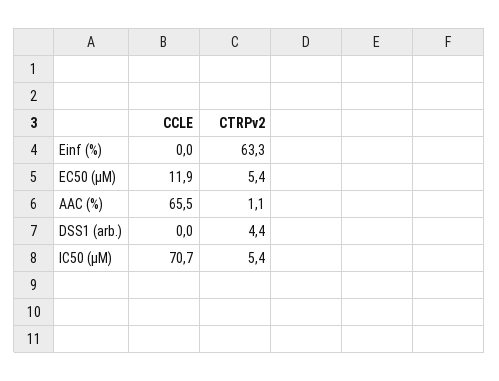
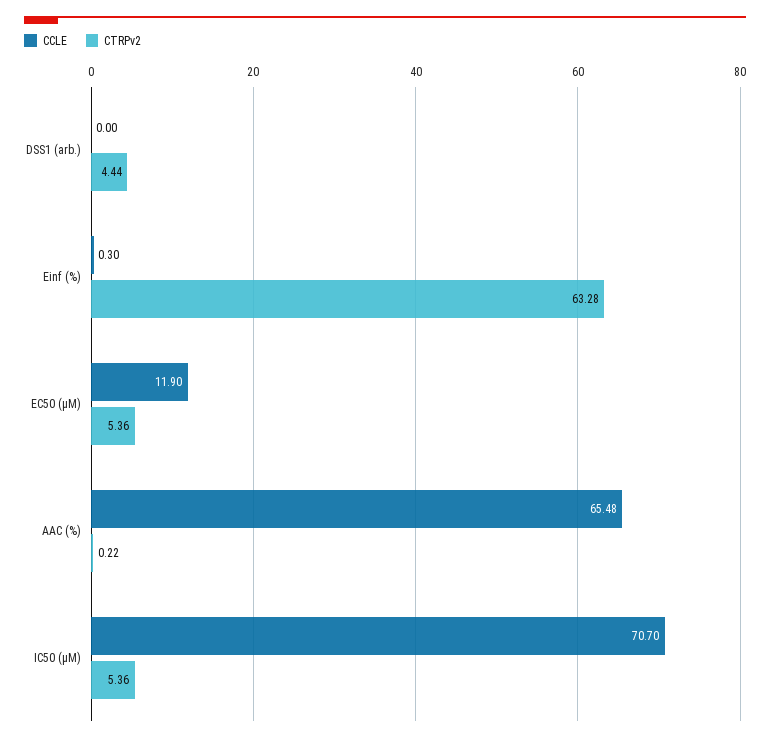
CCLE, Einf (%): 0 -> 0.3
CTRPv2, AAC (%): 1.1 -> 0.22

